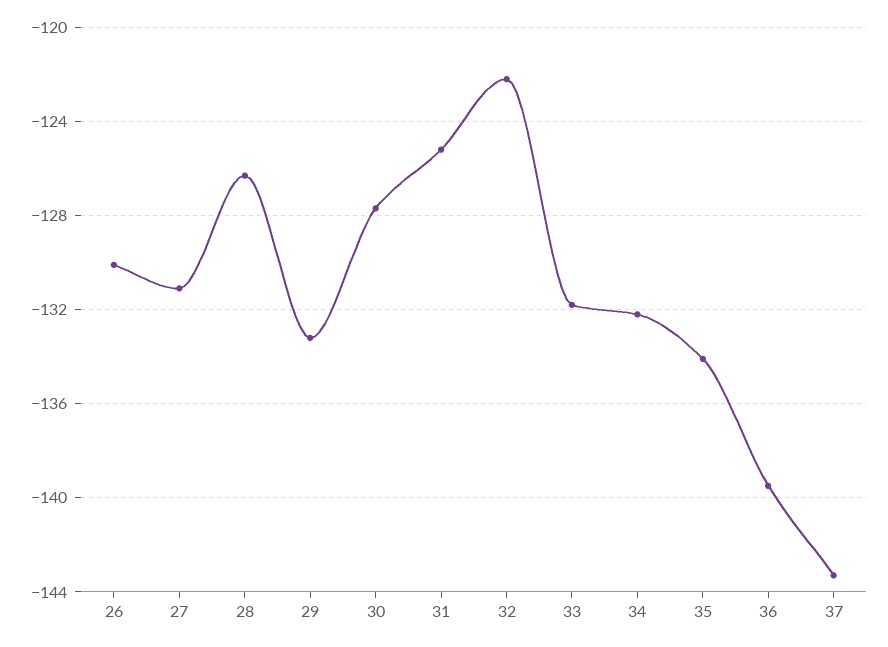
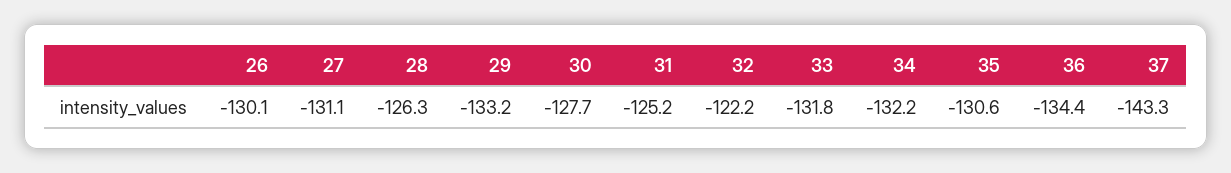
35: -134 -> -130.6
36: -139.5 -> -134.4

